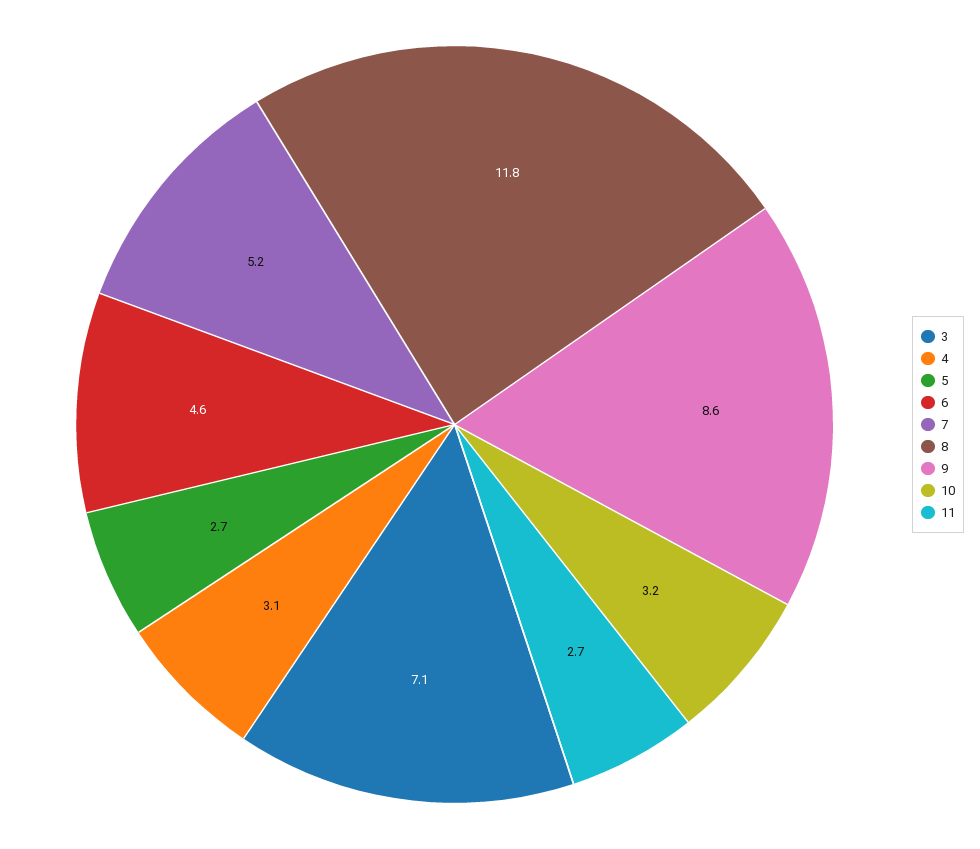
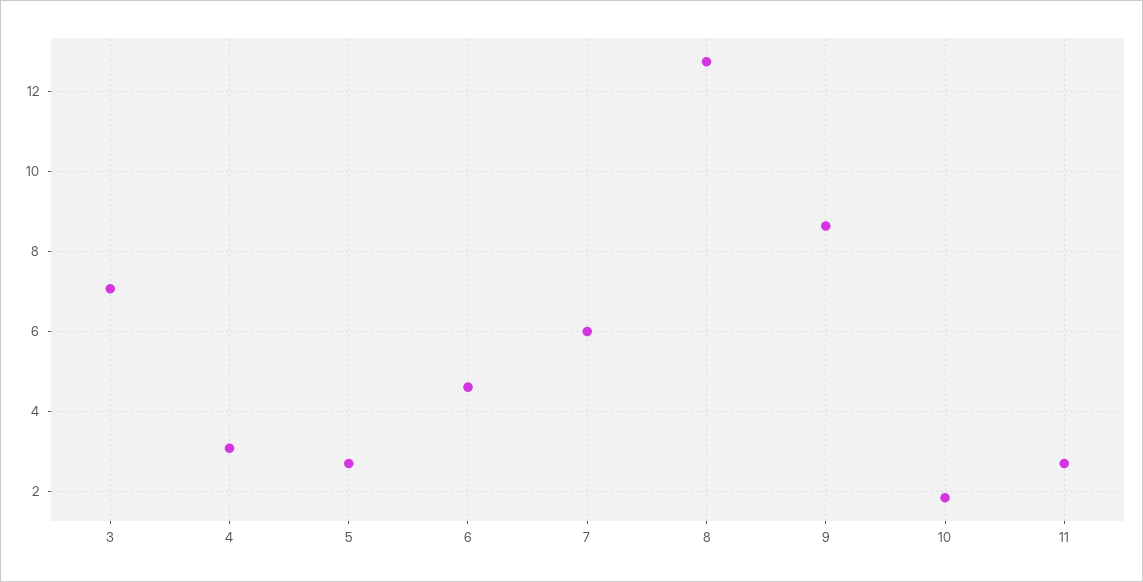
7: 5.2 -> 6
8: 11.8 -> 12.8
10: 3.2 -> 1.8

